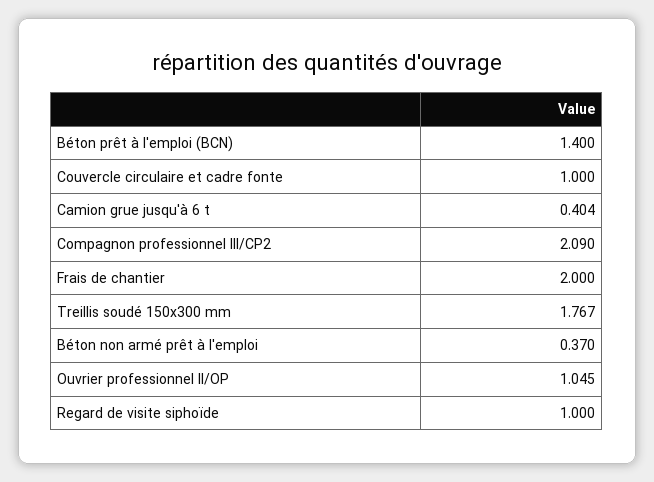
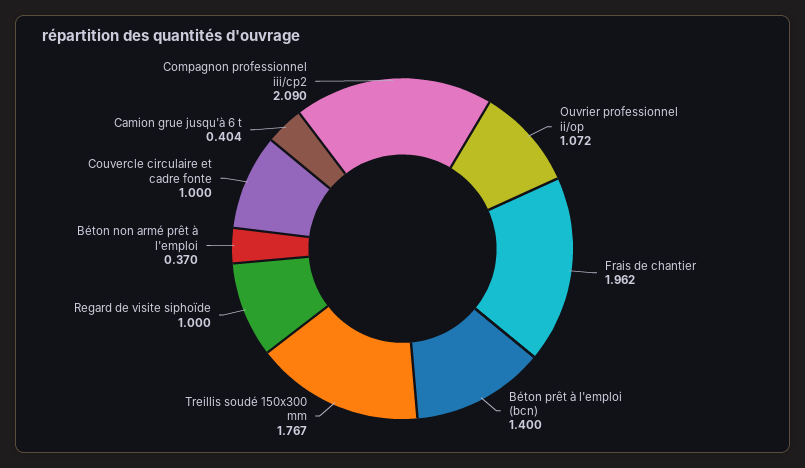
Frais de chantier: 2 -> 1.962
Ouvrier professionnel II/OP: 1.045 -> 1.072

